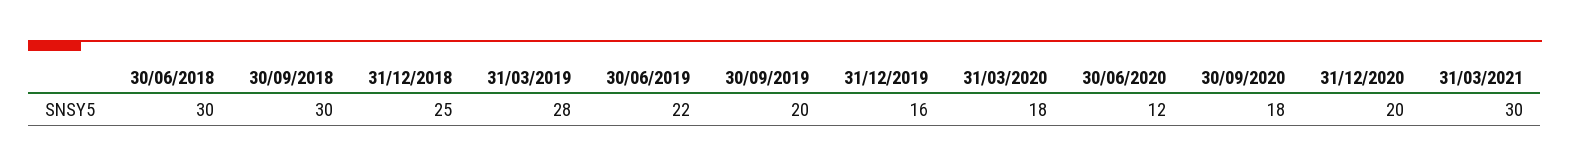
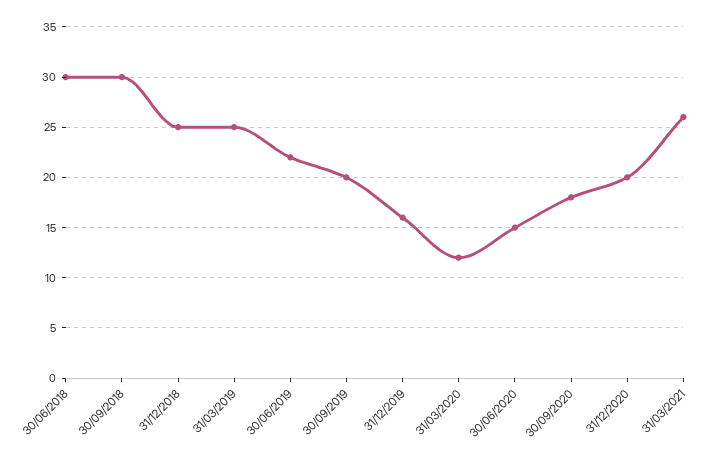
31/03/2019: 28 -> 25
31/03/2020: 18 -> 12
30/06/2020: 12 -> 15
31/03/2021: 30 -> 26

